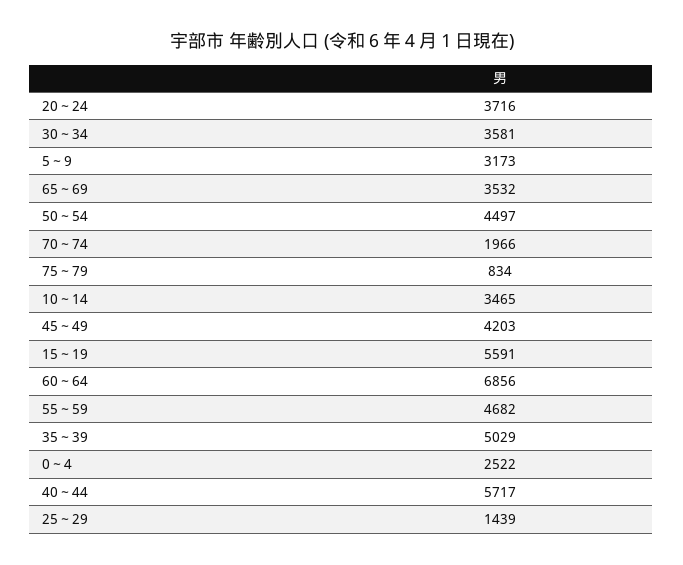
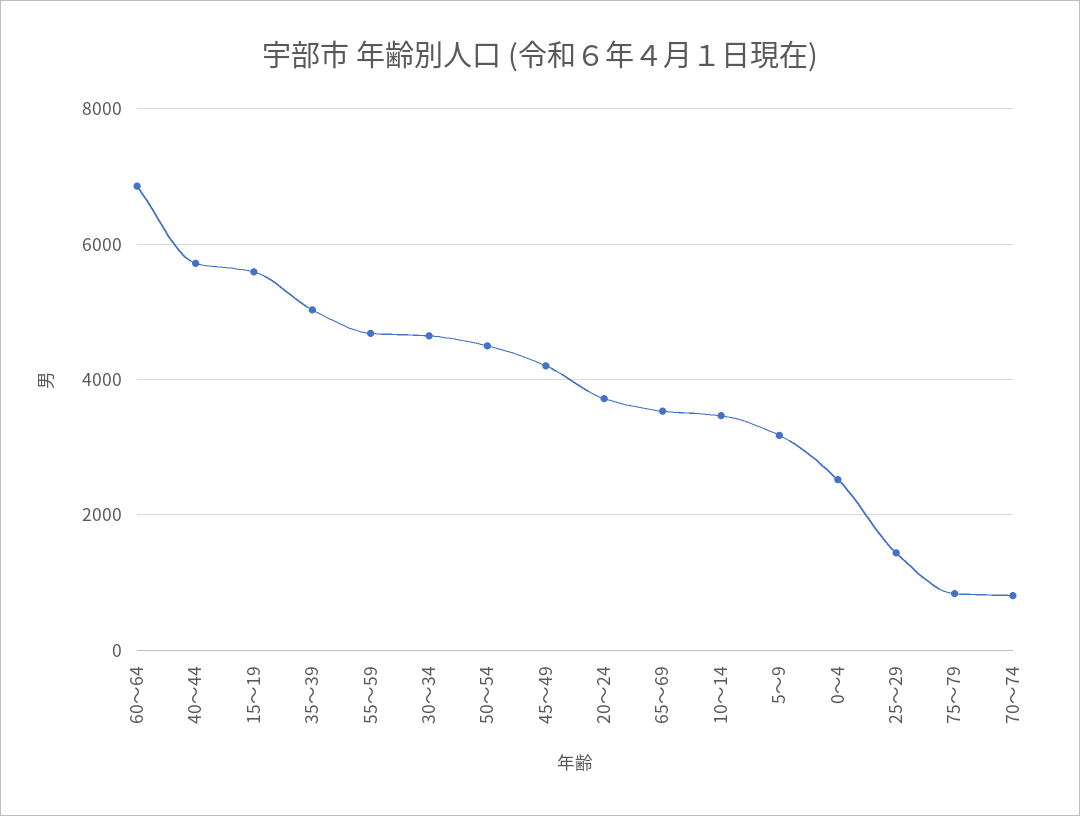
30～34: 3581 -> 4600
70～74: 1966 -> 800

